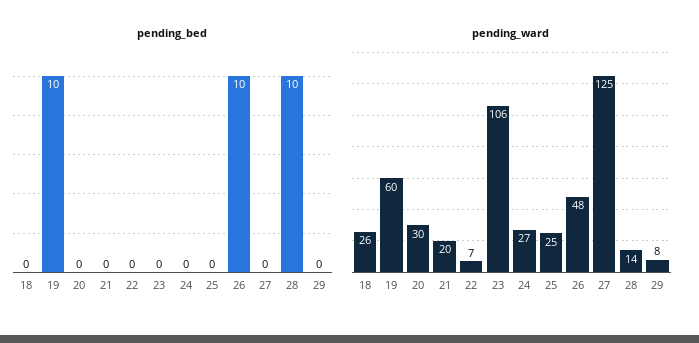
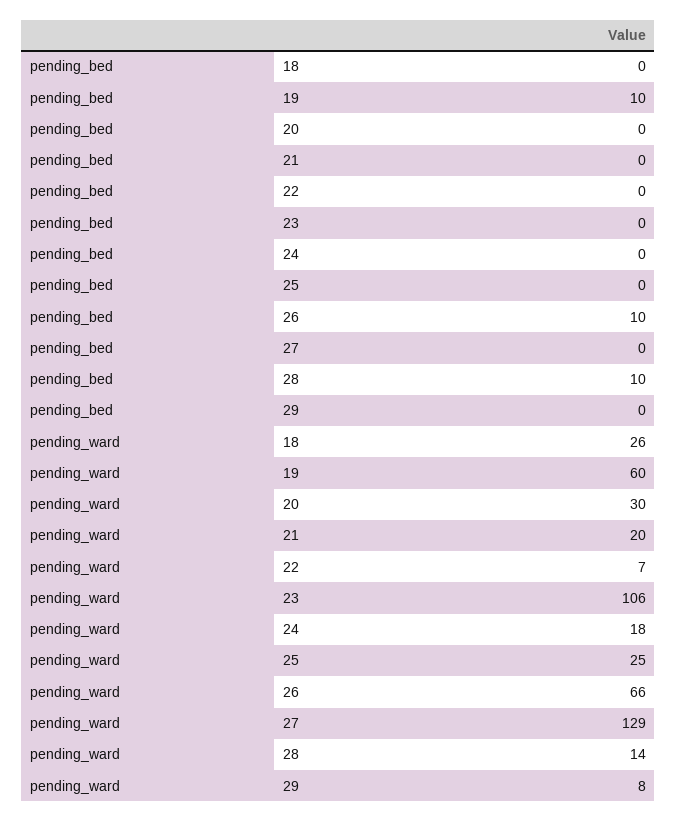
pending_ward, 24: 27 -> 18
pending_ward, 26: 48 -> 66
pending_ward, 27: 125 -> 129

